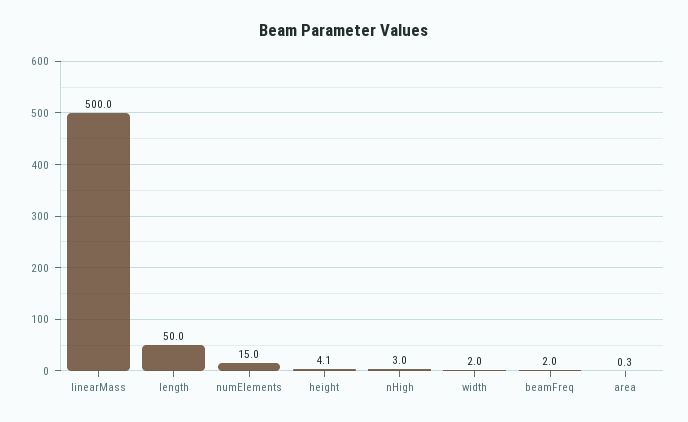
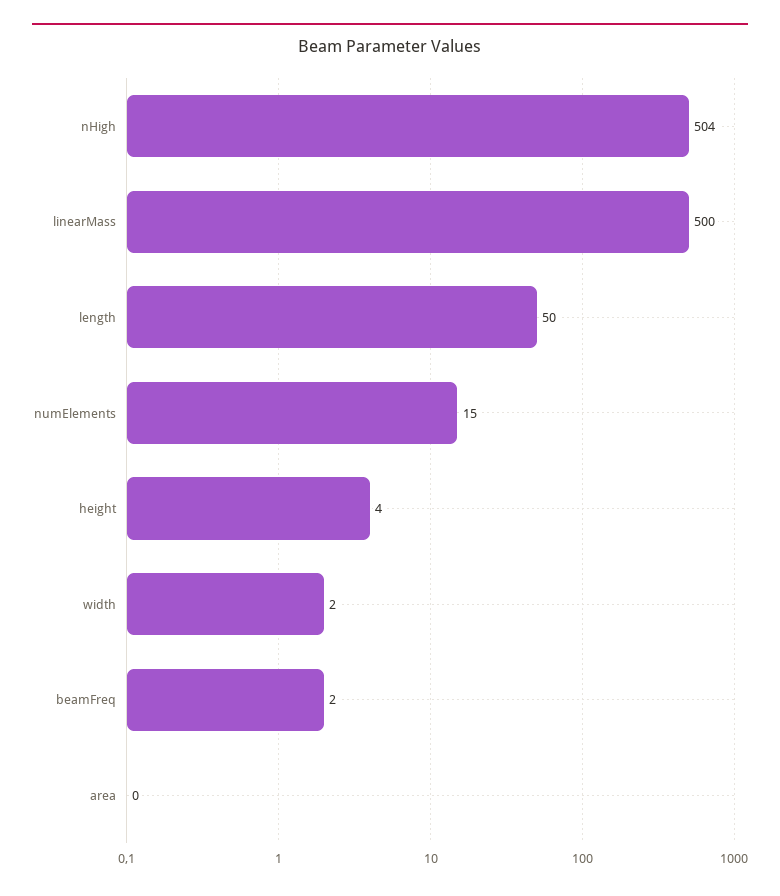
nHigh: 3 -> 504

